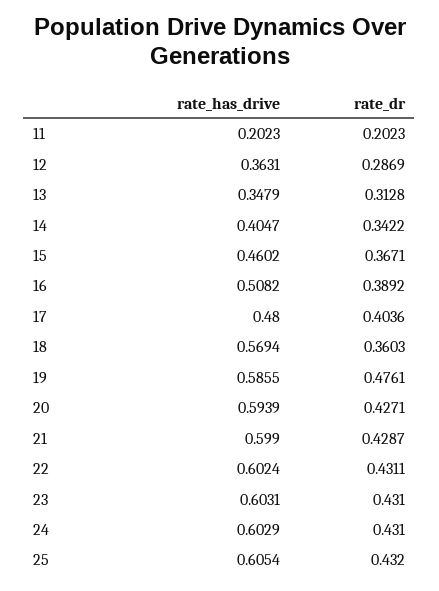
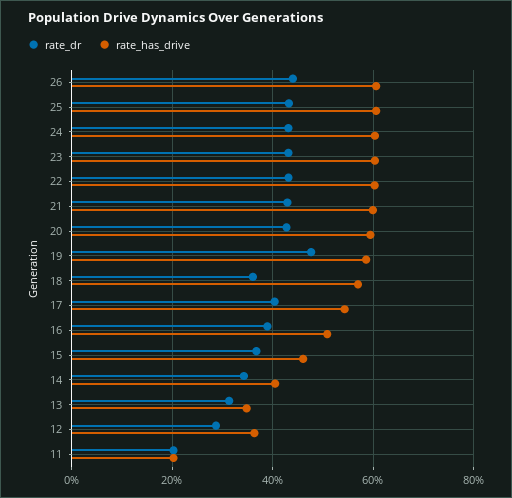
rate_has_drive, 17: 0.48 -> 0.54
rate_dr, 26: none -> 0.44
rate_has_drive, 26: none -> 0.6

